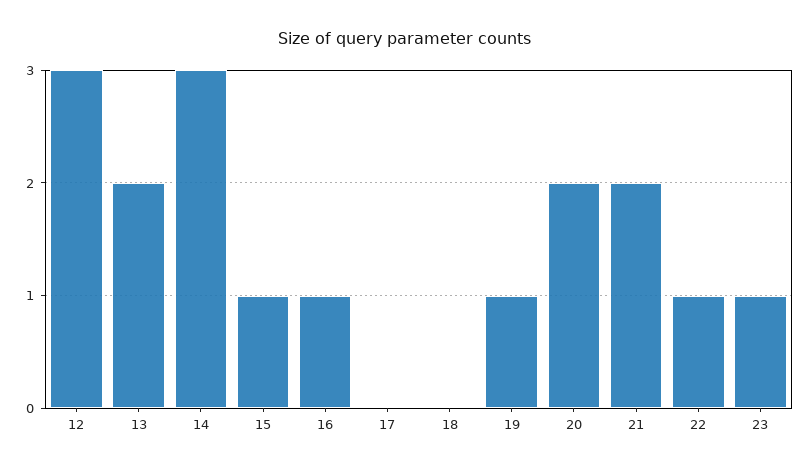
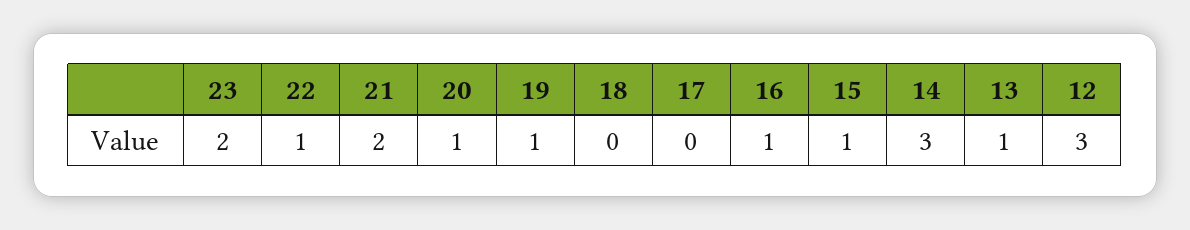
13: 2 -> 1
20: 2 -> 1
23: 1 -> 2

